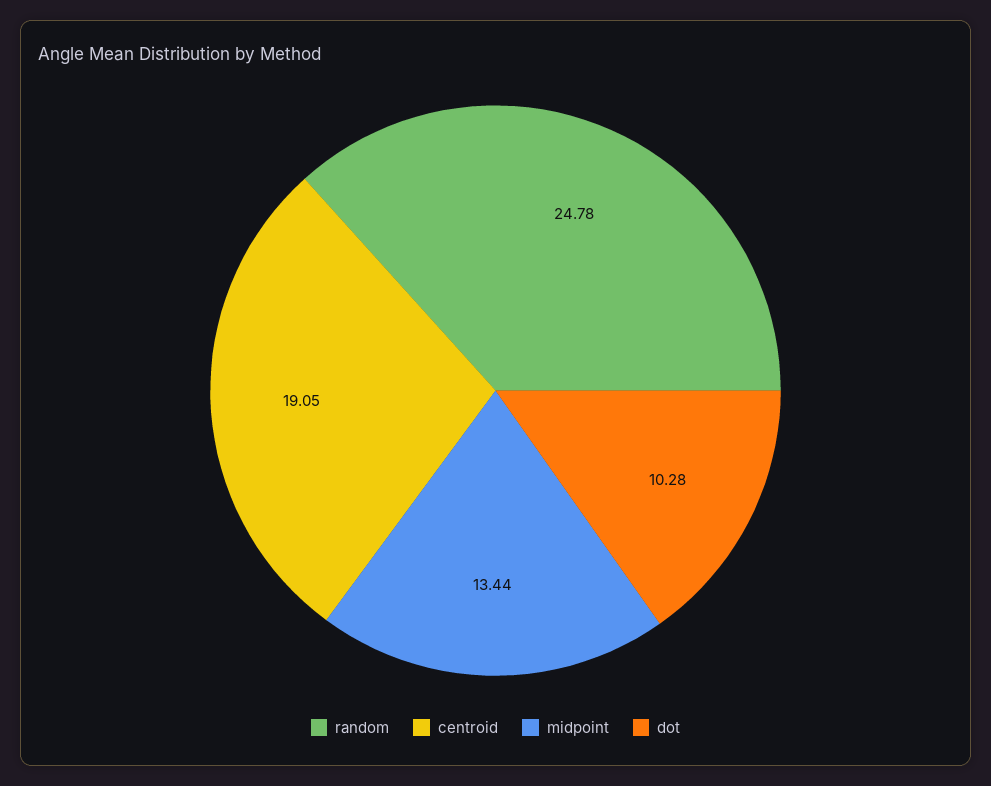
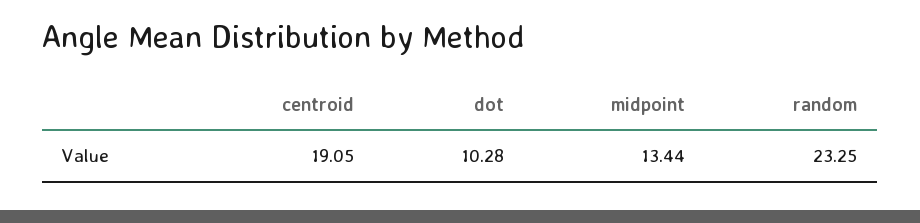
random: 24.78 -> 23.25

